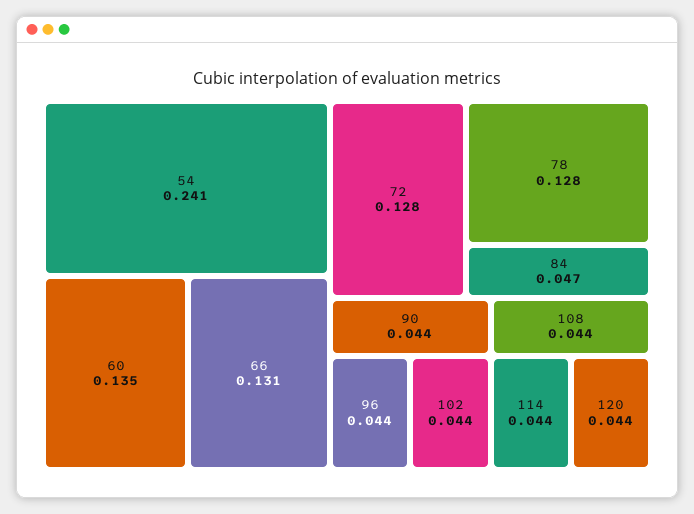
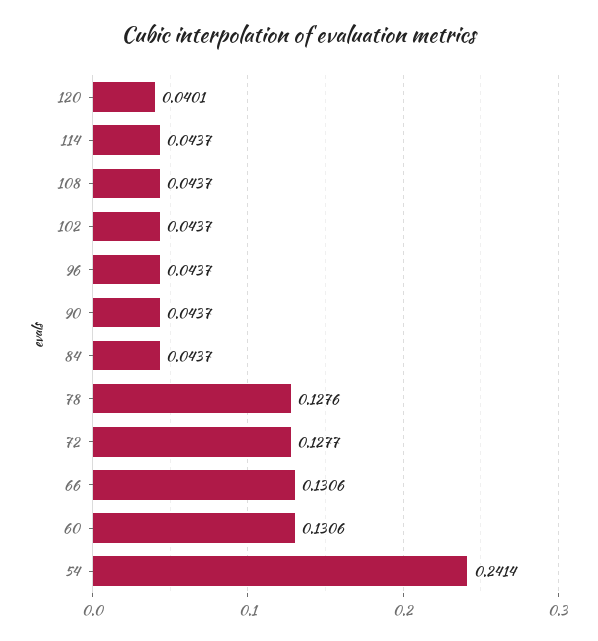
60: 0.135 -> 0.1306
84: 0.047 -> 0.0437
120: 0.044 -> 0.0401

